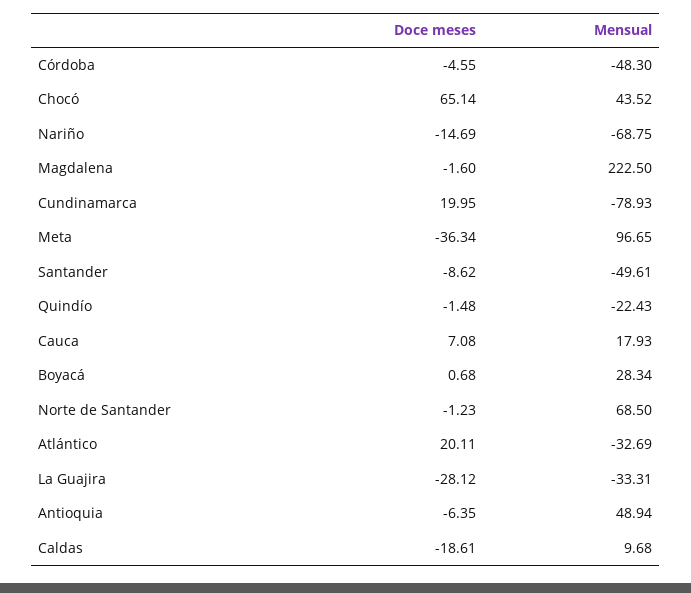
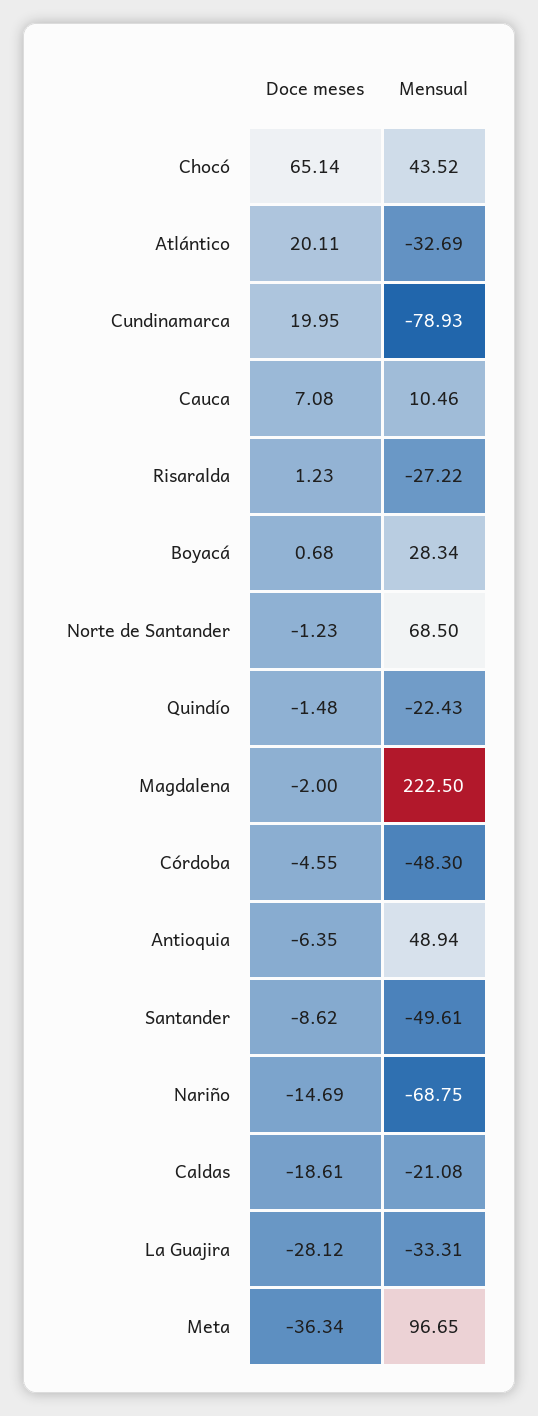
Doce meses, Magdalena: -1.6 -> -2
Mensual, Cauca: 17.93 -> 10.46
Mensual, Caldas: 9.68 -> -21.08
Doce meses, Risaralda: none -> 1.23
Mensual, Risaralda: none -> -27.22

